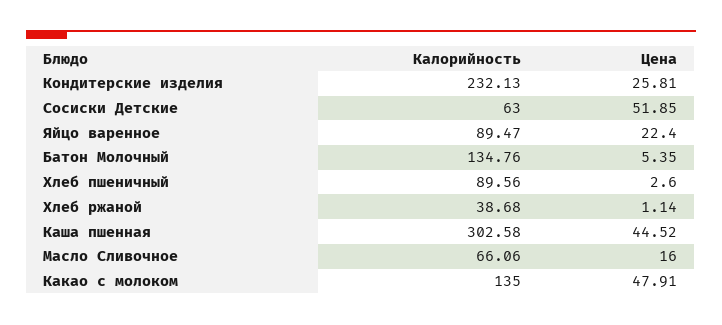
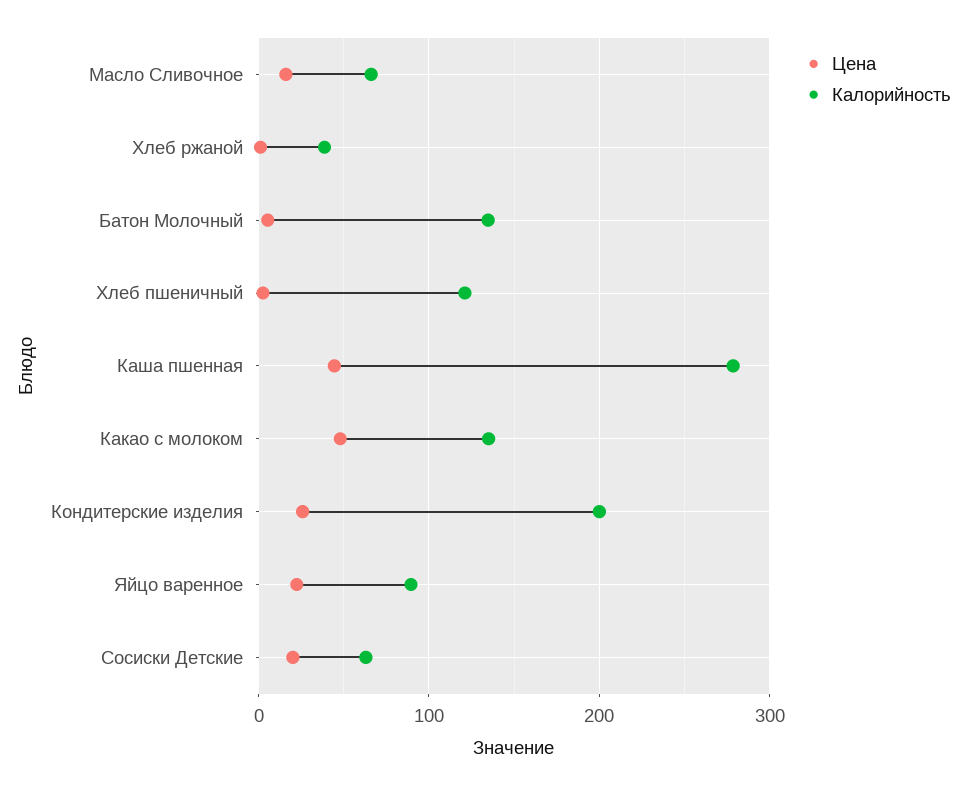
Калорийность, Кондитерские изделия: 232.13 -> 200
Цена, Сосиски Детские: 51.85 -> 20
Калорийность, Хлеб пшеничный: 89.56 -> 120
Калорийность, Каша пшенная: 302.58 -> 280

